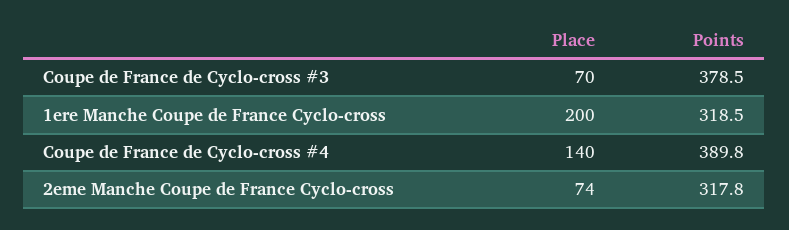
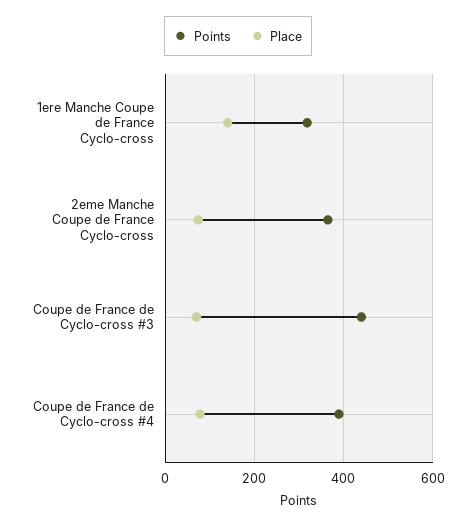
Points, Coupe de France de Cyclo-cross #3: 378.5 -> 440
Place, 1ere Manche Coupe de France Cyclo-cross: 200 -> 140
Place, Coupe de France de Cyclo-cross #4: 140 -> 80
Points, 2eme Manche Coupe de France Cyclo-cross: 317.8 -> 360

